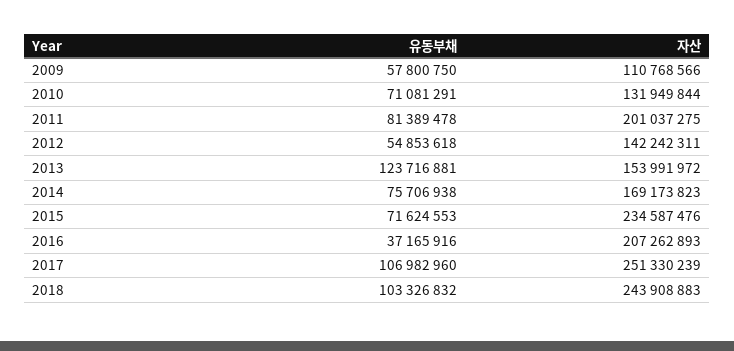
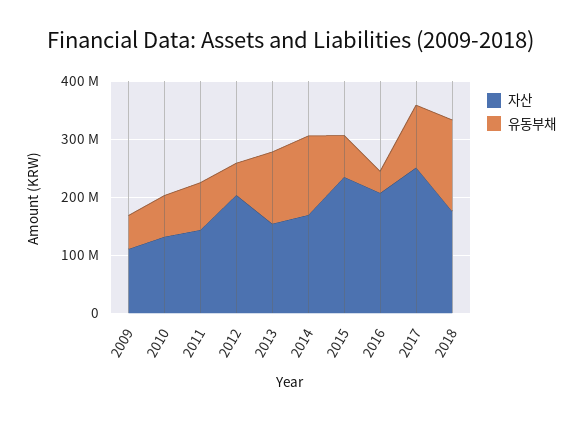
자산, 2011: 201037275 -> 140000000
자산, 2012: 142242311 -> 200000000
유동부채, 2014: 75706938 -> 140000000
유동부채, 2018: 103326832 -> 160000000
자산, 2018: 243908883 -> 180000000

